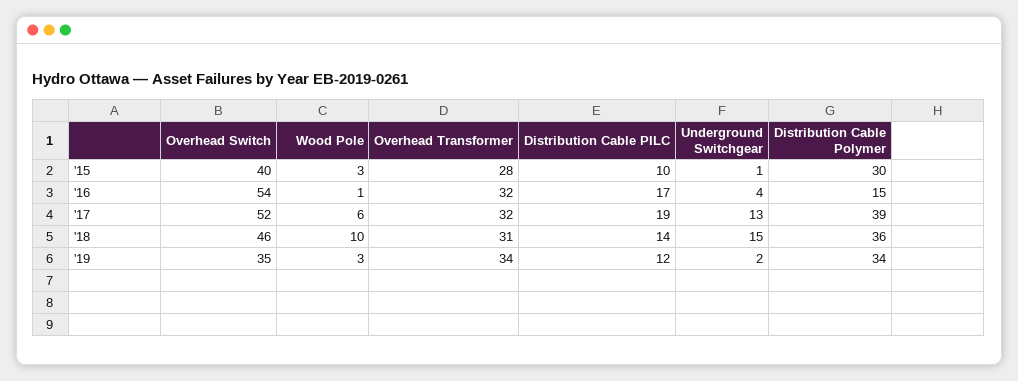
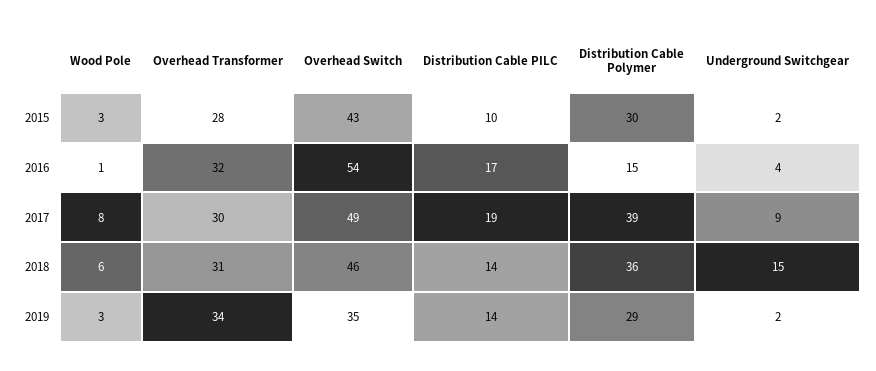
Overhead Switch, '15: 40 -> 43
Underground Switchgear, '15: 1 -> 2
Overhead Switch, '17: 52 -> 49
Wood Pole, '17: 6 -> 8
Overhead Transformer, '17: 32 -> 30
Underground Switchgear, '17: 13 -> 9
Wood Pole, '18: 10 -> 6
Distribution Cable PILC, '19: 12 -> 14
Distribution Cable Polymer, '19: 34 -> 29

